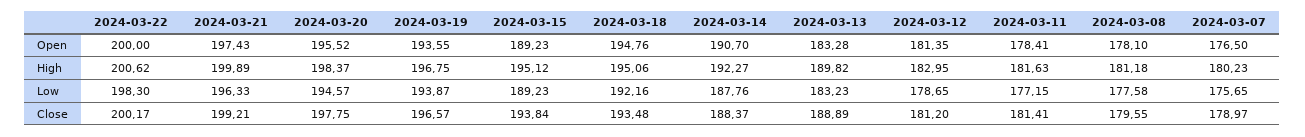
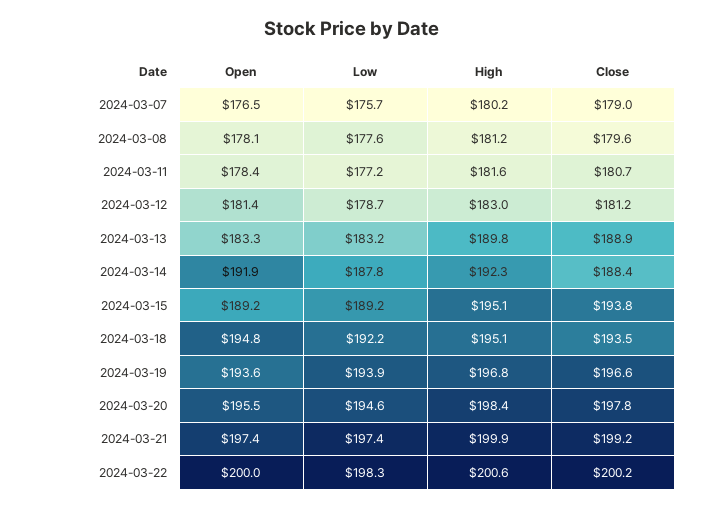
2024-03-14, Open: 190.7 -> 191.9
2024-03-21, Low: 196.33 -> 197.4
2024-03-11, Close: 181.41 -> 180.7

